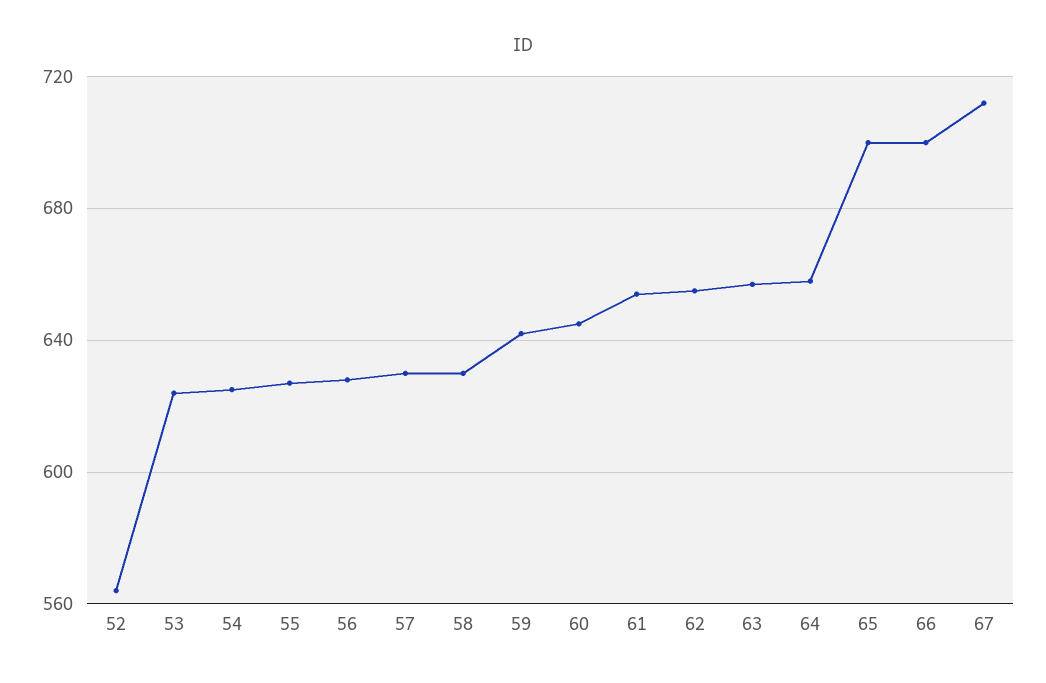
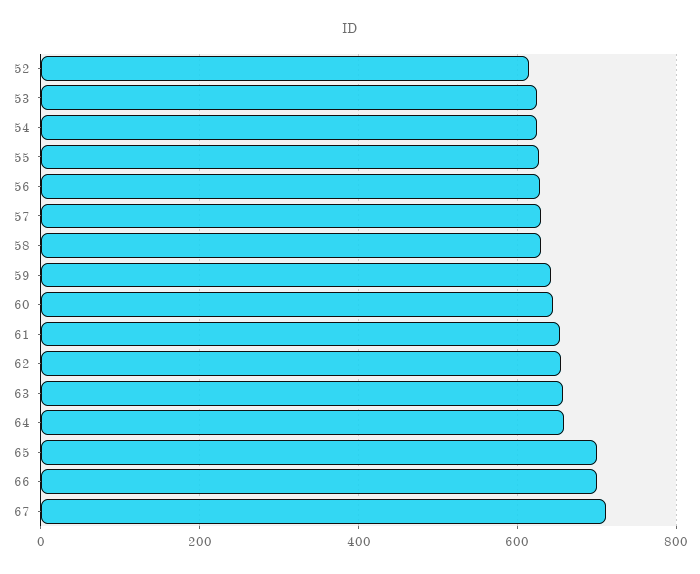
52: 565 -> 620

